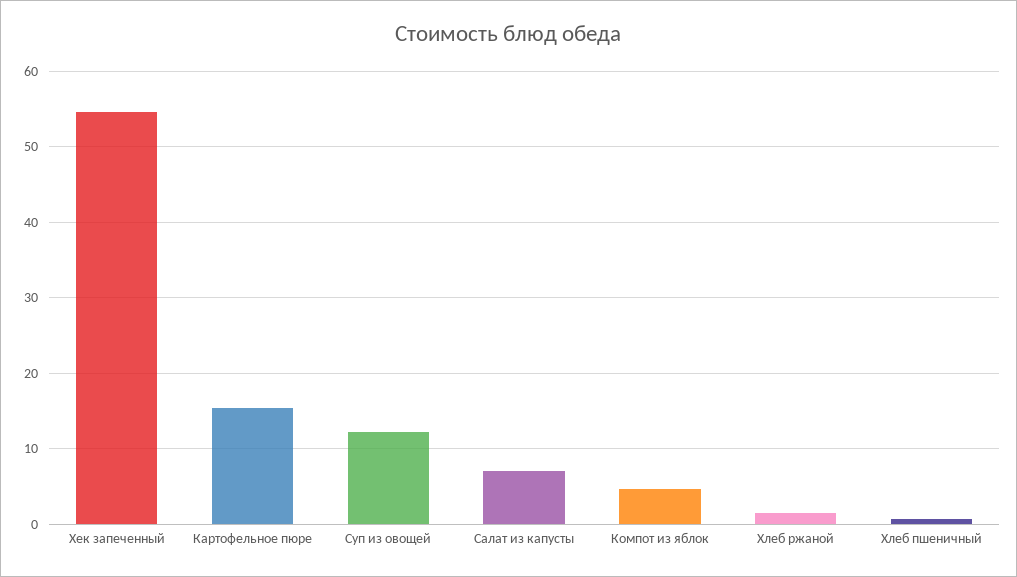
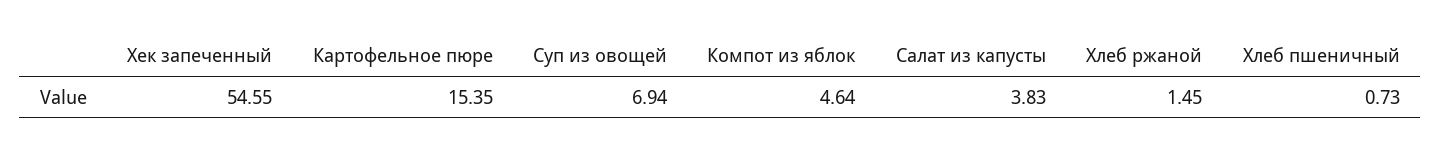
Суп из овощей: 12 -> 6.94
Салат из капусты: 7 -> 3.83

